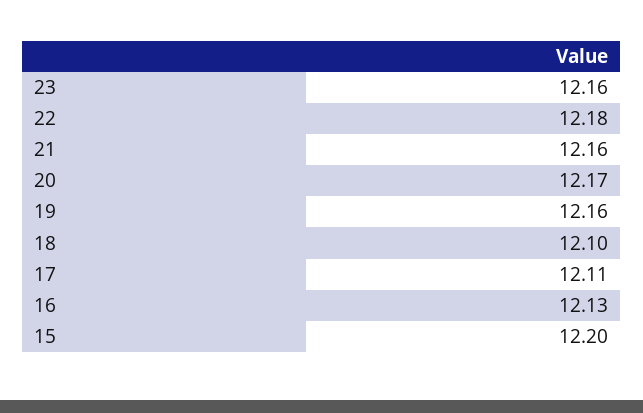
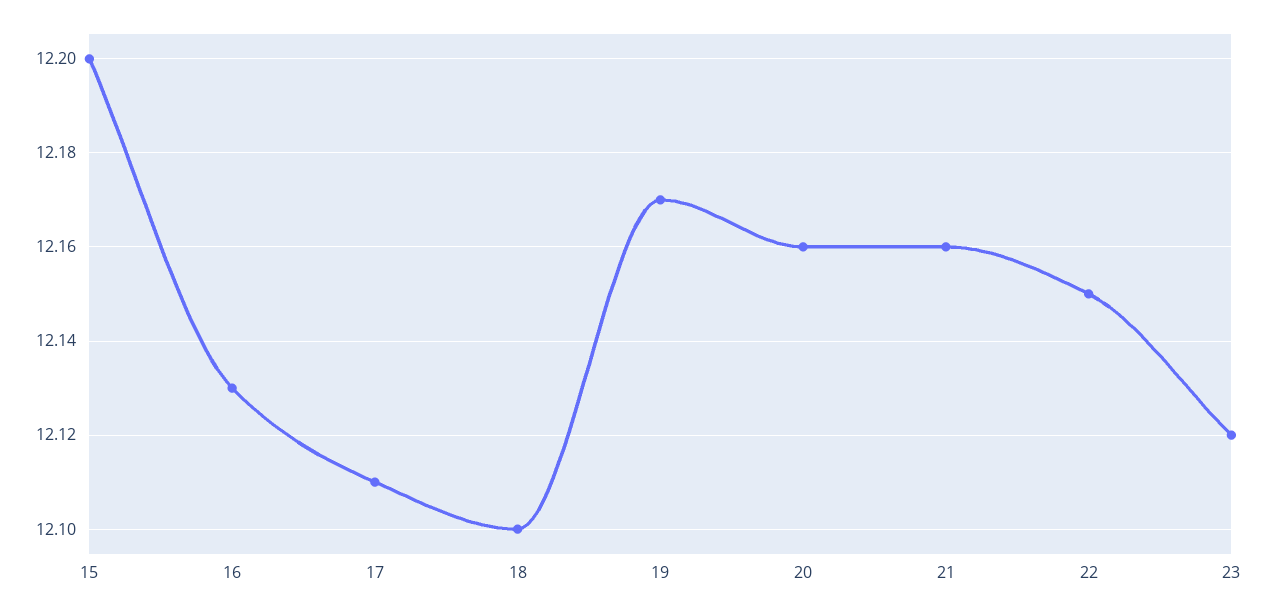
23: 12.16 -> 12.12
22: 12.18 -> 12.15
20: 12.17 -> 12.16
19: 12.16 -> 12.17

